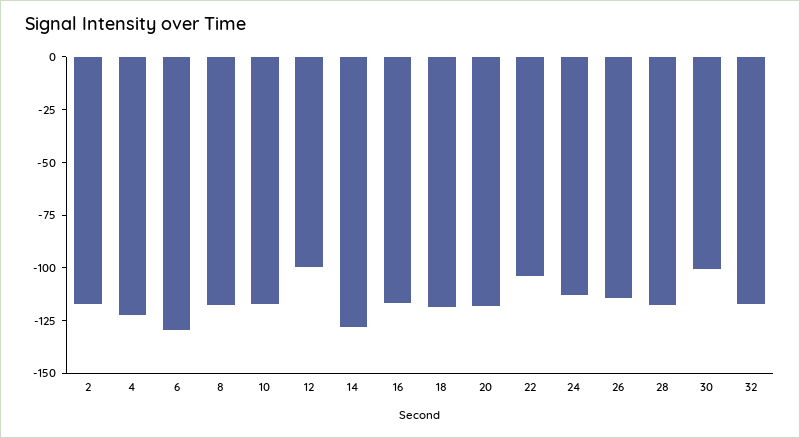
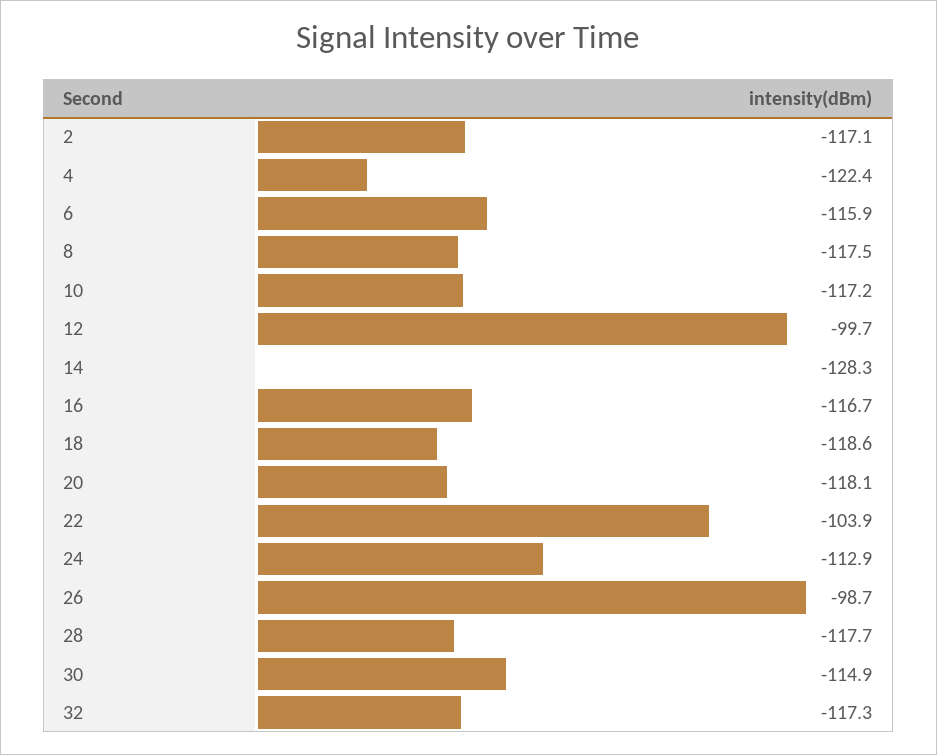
6: -130 -> -115.9
26: -115 -> -98.7
30: -100 -> -114.9

